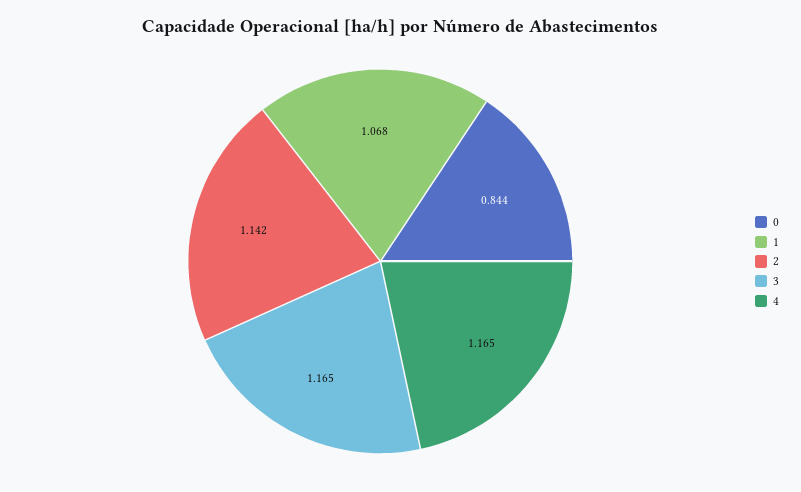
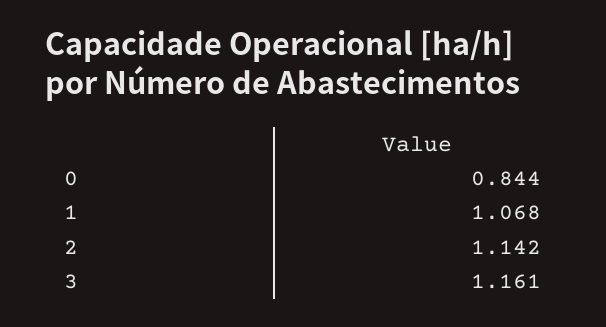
3: 1.165 -> 1.161
4: 1.165 -> none

